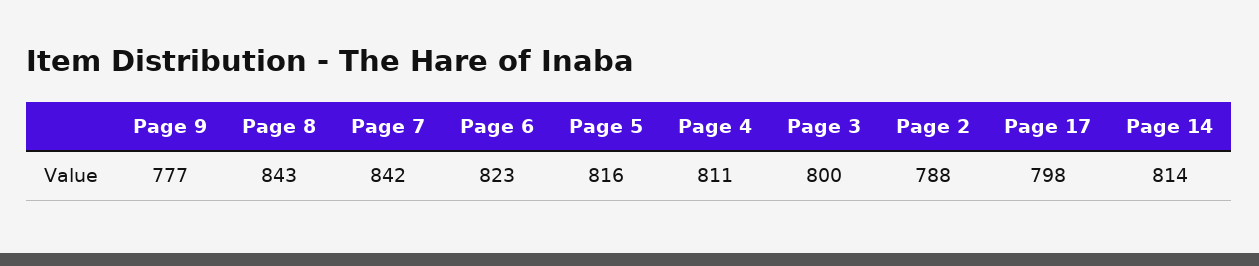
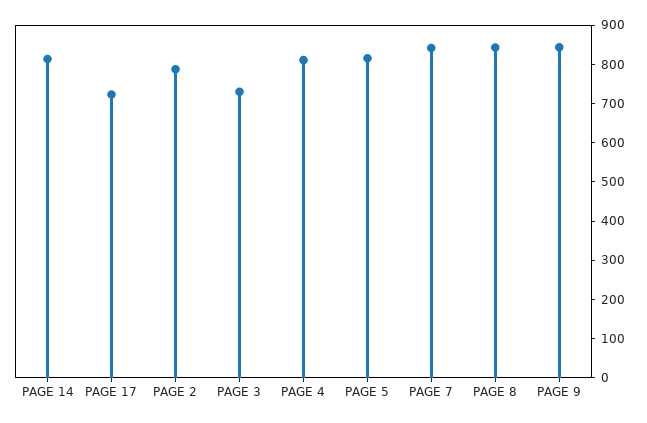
Page 9: 777 -> 850
Page 6: 823 -> none
Page 3: 800 -> 725
Page 17: 798 -> 725

